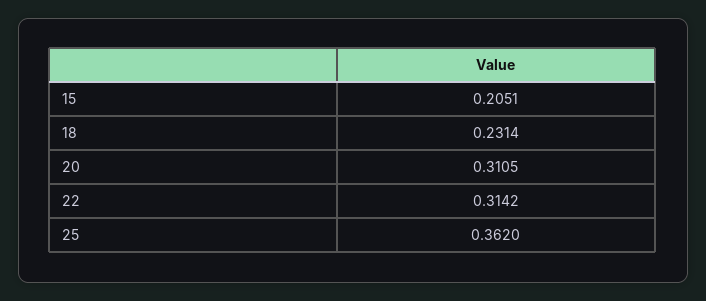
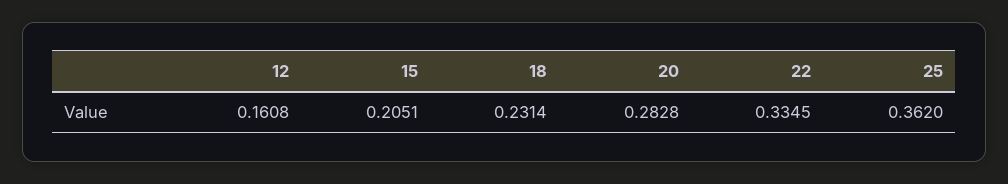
20: 0.3105 -> 0.2828
22: 0.3142 -> 0.3345
12: none -> 0.1608

